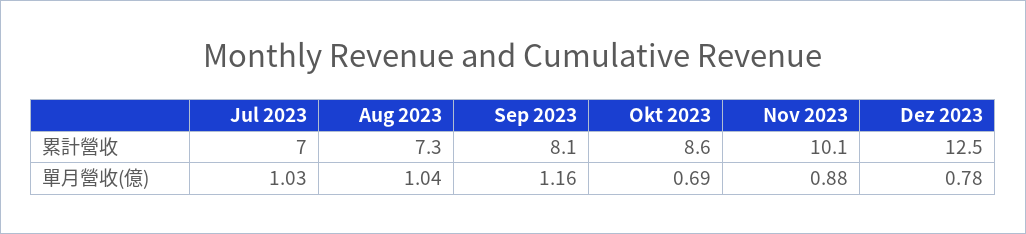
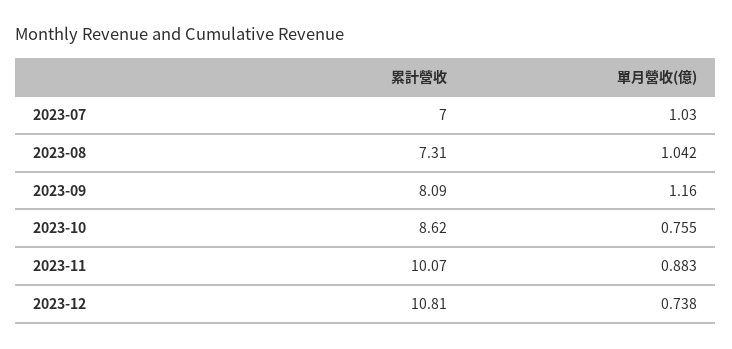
Dez 2023, 累計營收: 12.5 -> 10.81
Okt 2023, 單月營收(億): 0.69 -> 0.755
Dez 2023, 單月營收(億): 0.78 -> 0.738

